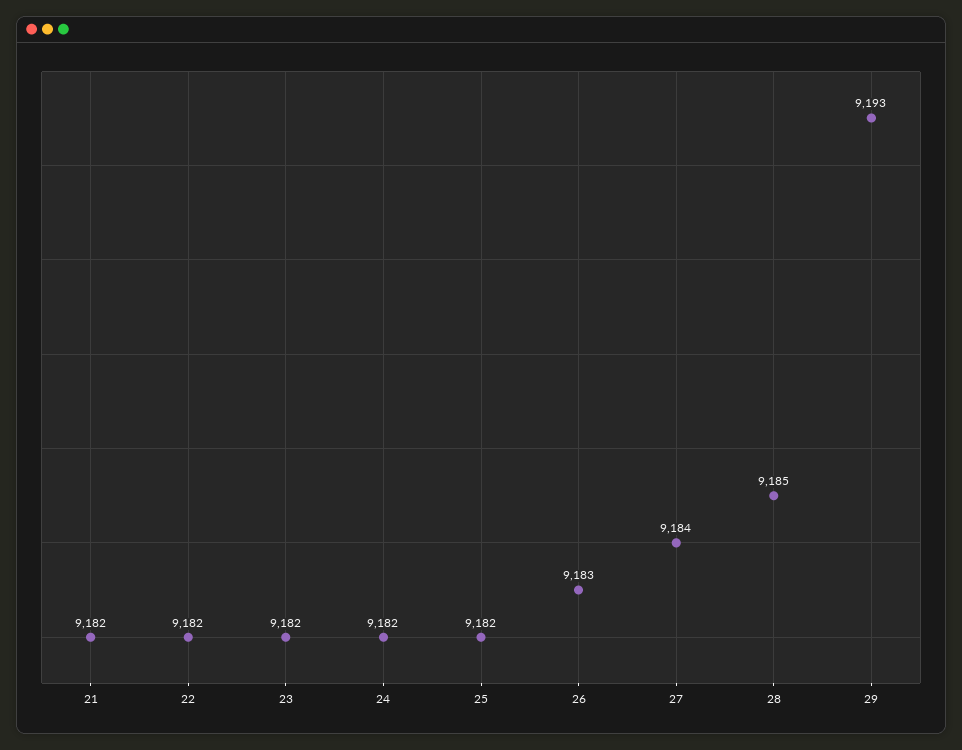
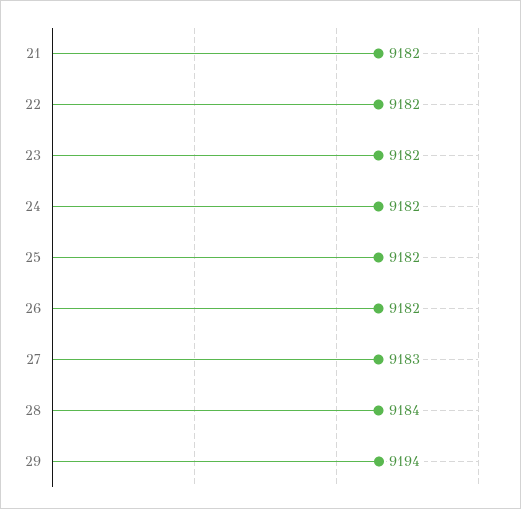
26: 9183 -> 9182
27: 9184 -> 9183
28: 9185 -> 9184
29: 9193 -> 9194

